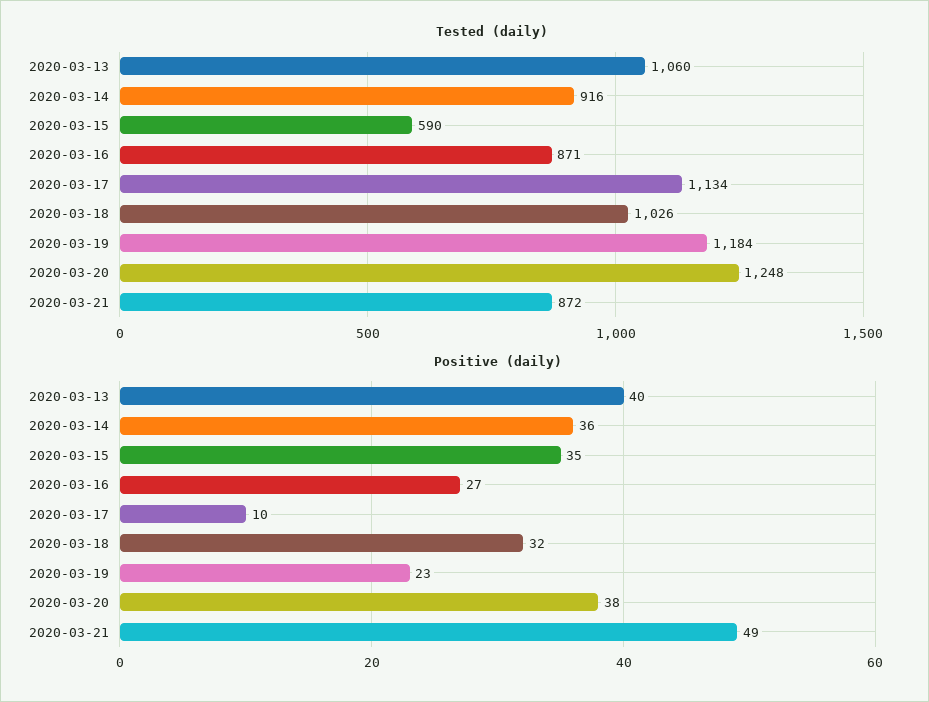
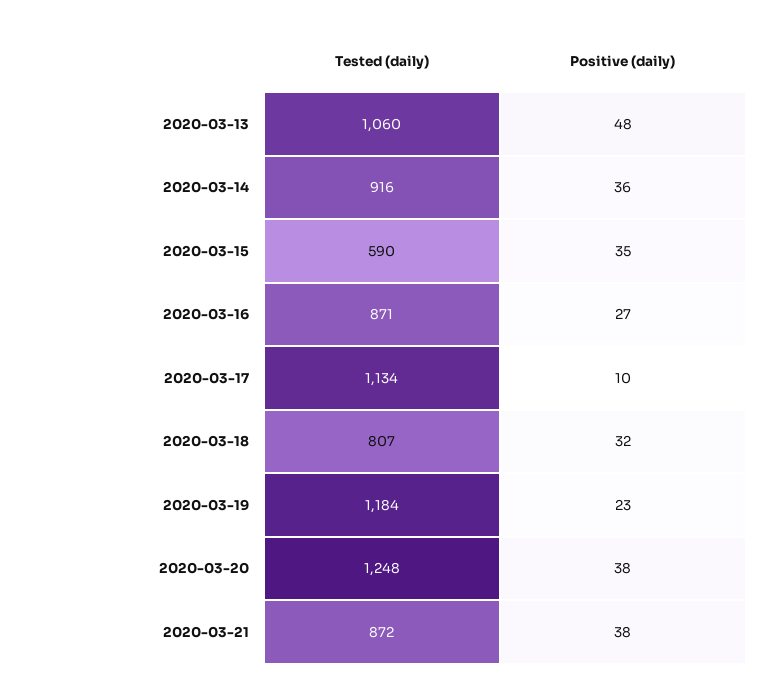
Tested (daily), 2020-03-18: 1026 -> 807
Positive (daily), 2020-03-13: 40 -> 48
Positive (daily), 2020-03-21: 49 -> 38

